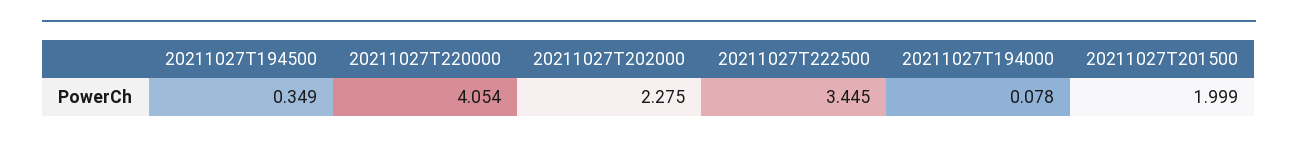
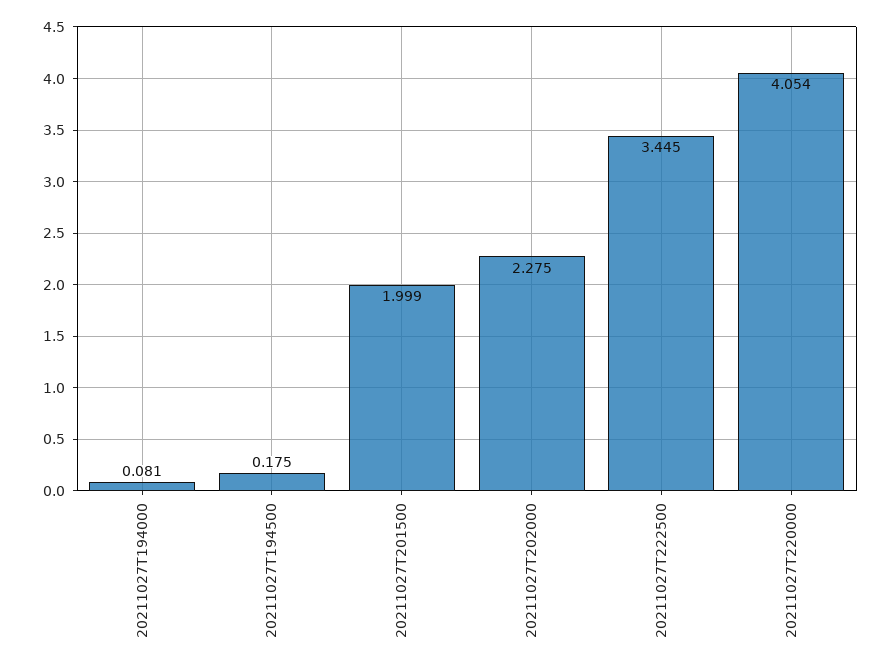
20211027T194500: 0.349 -> 0.175
20211027T194000: 0.078 -> 0.081

